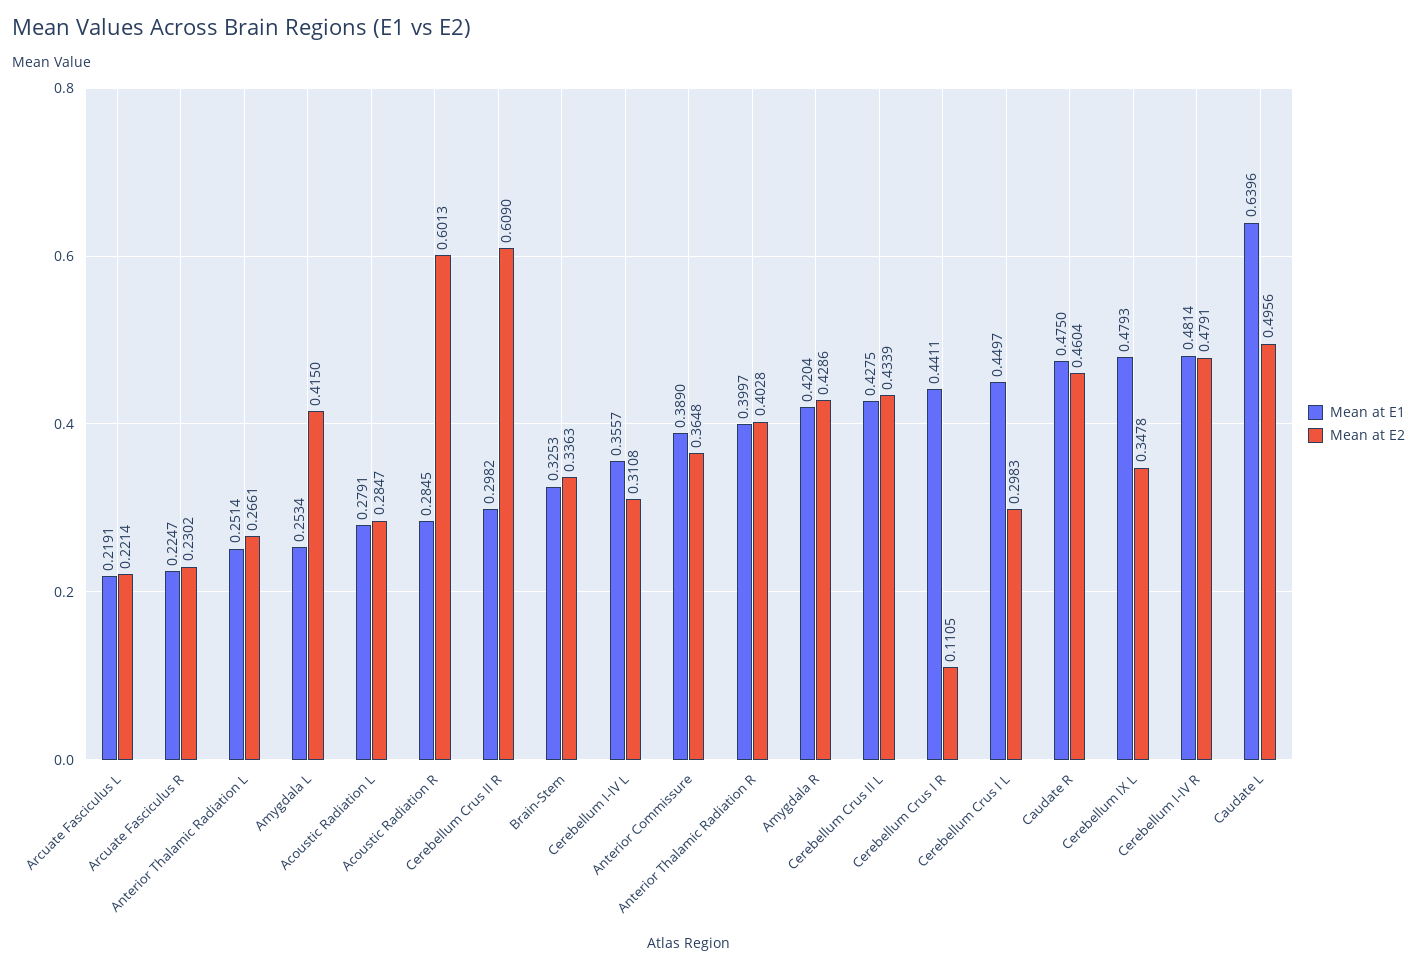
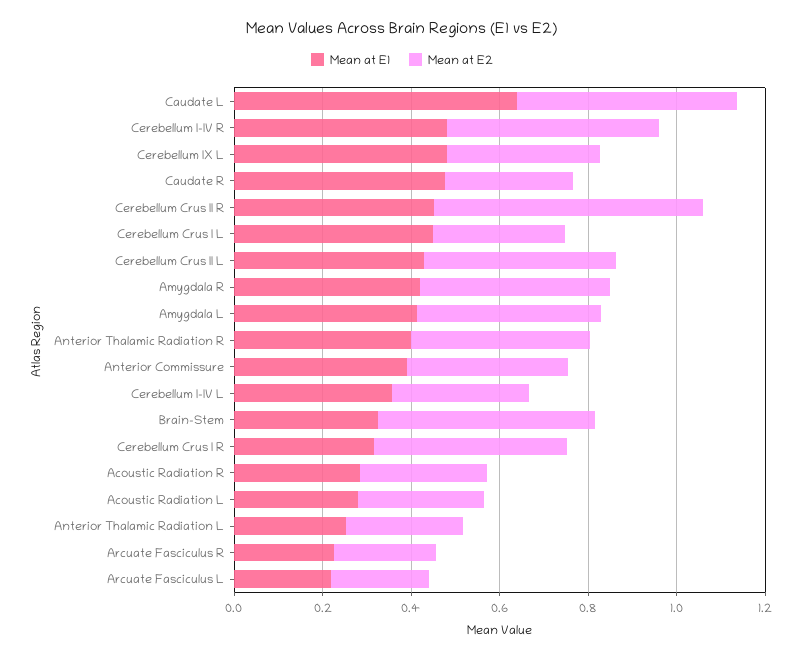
Mean at E1, Amygdala L: 0.2534 -> 0.4
Mean at E2, Acoustic Radiation R: 0.6013 -> 0.3
Mean at E1, Cerebellum Crus II R: 0.2982 -> 0.45
Mean at E2, Brain-Stem: 0.3363 -> 0.5
Mean at E1, Cerebellum Crus I R: 0.4411 -> 0.3
Mean at E2, Cerebellum Crus I R: 0.1105 -> 0.45
Mean at E2, Caudate R: 0.4604 -> 0.3

